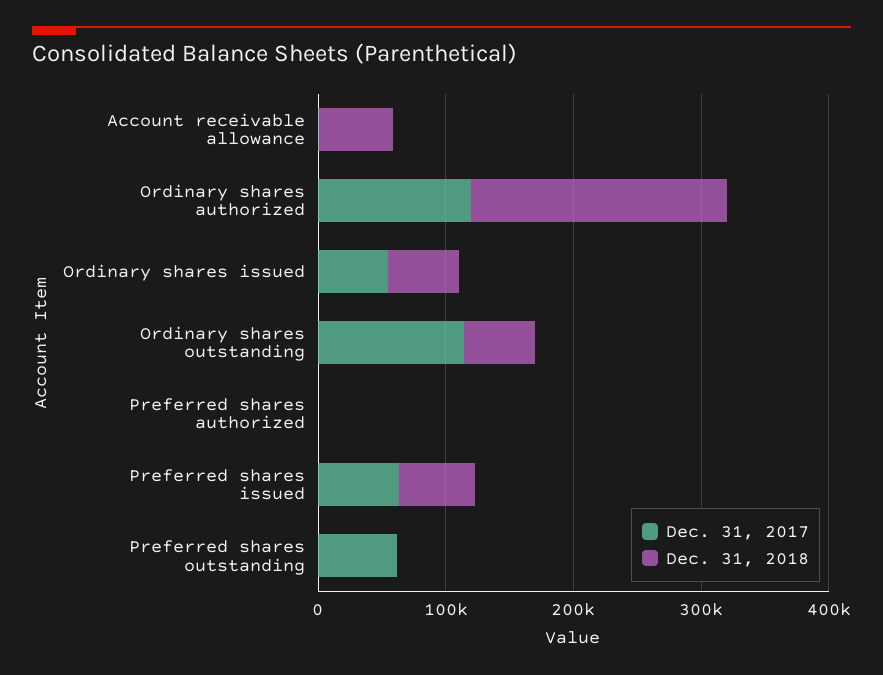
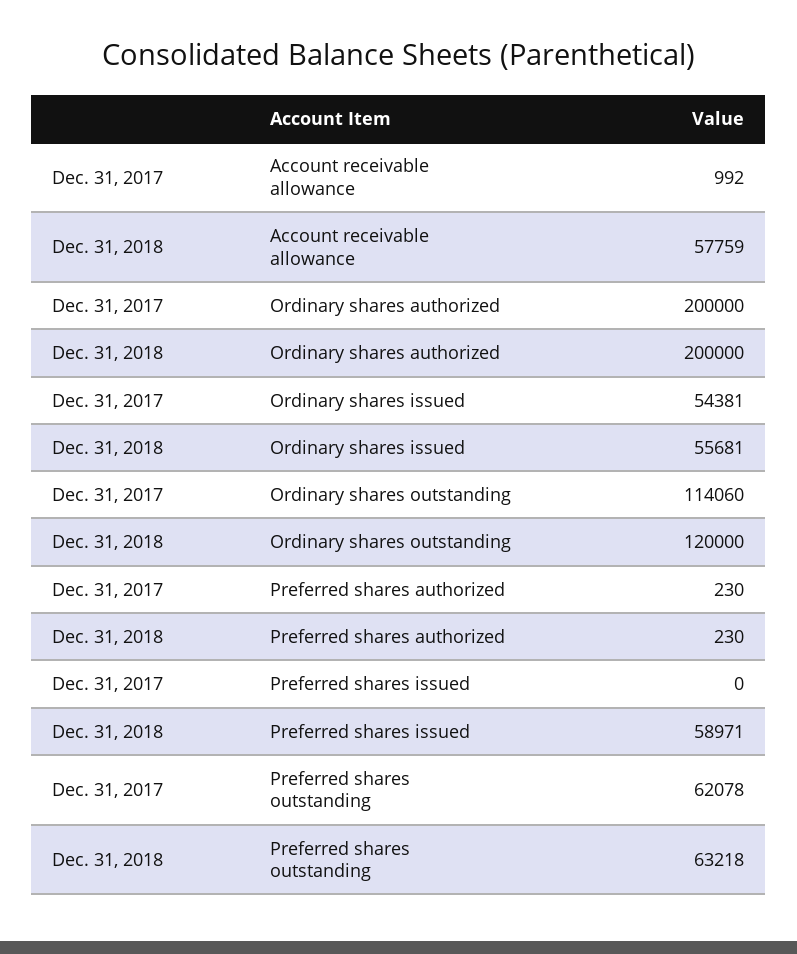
Dec. 31, 2017, Ordinary shares authorized: 120000 -> 200000
Dec. 31, 2018, Ordinary shares outstanding: 60000 -> 120000
Dec. 31, 2017, Preferred shares issued: 60000 -> 0
Dec. 31, 2018, Preferred shares outstanding: 0 -> 63218

